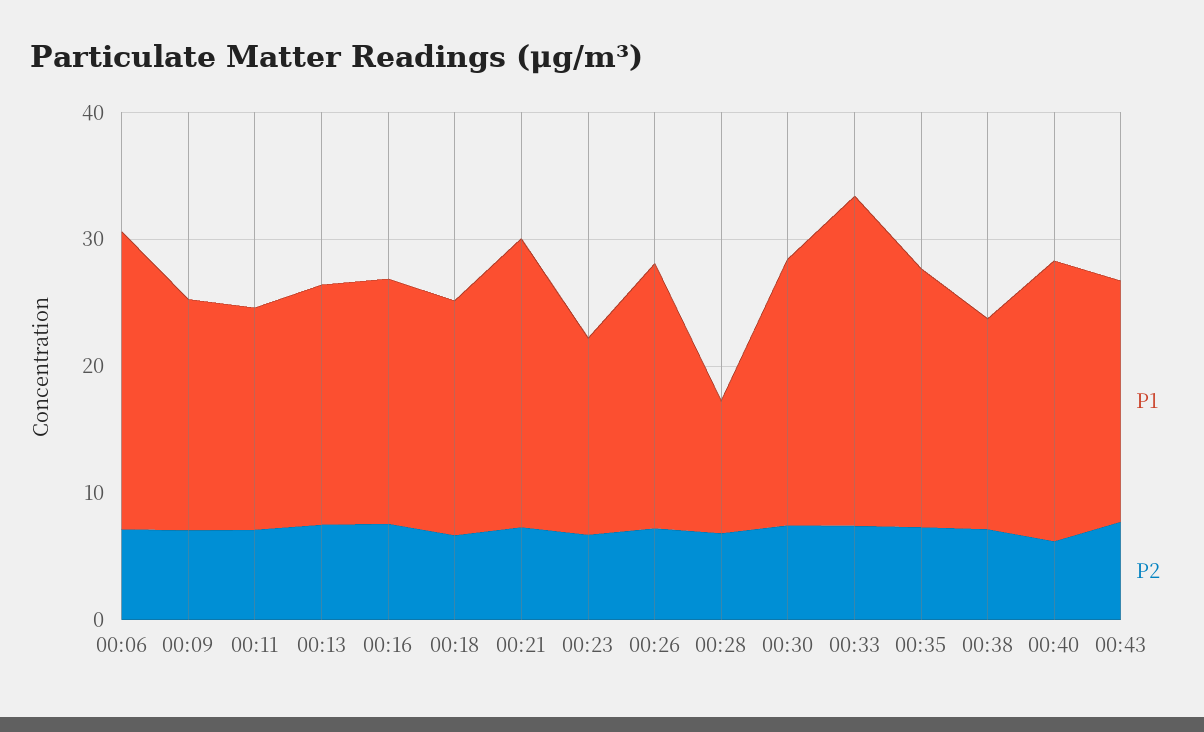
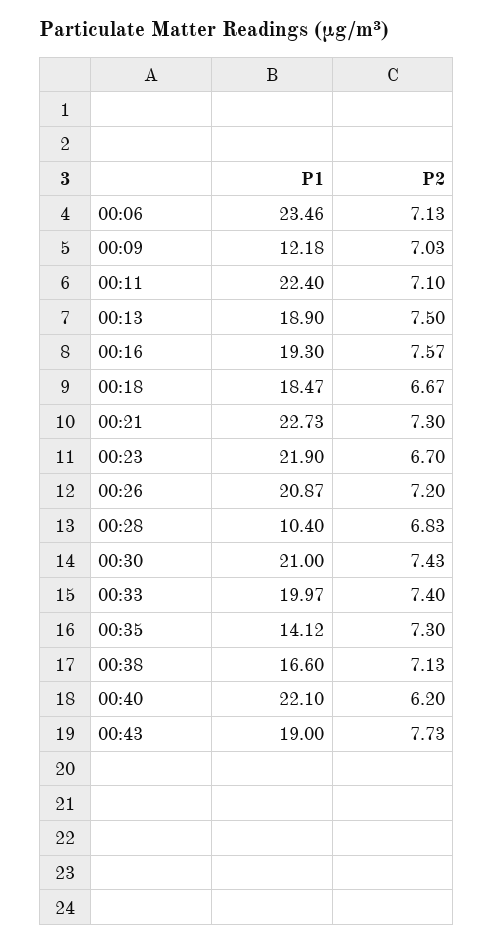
P1, 00:09: 18 -> 12.18
P1, 00:11: 18 -> 22.4
P1, 00:23: 16 -> 21.9
P1, 00:33: 26 -> 19.97
P1, 00:35: 20 -> 14.12

